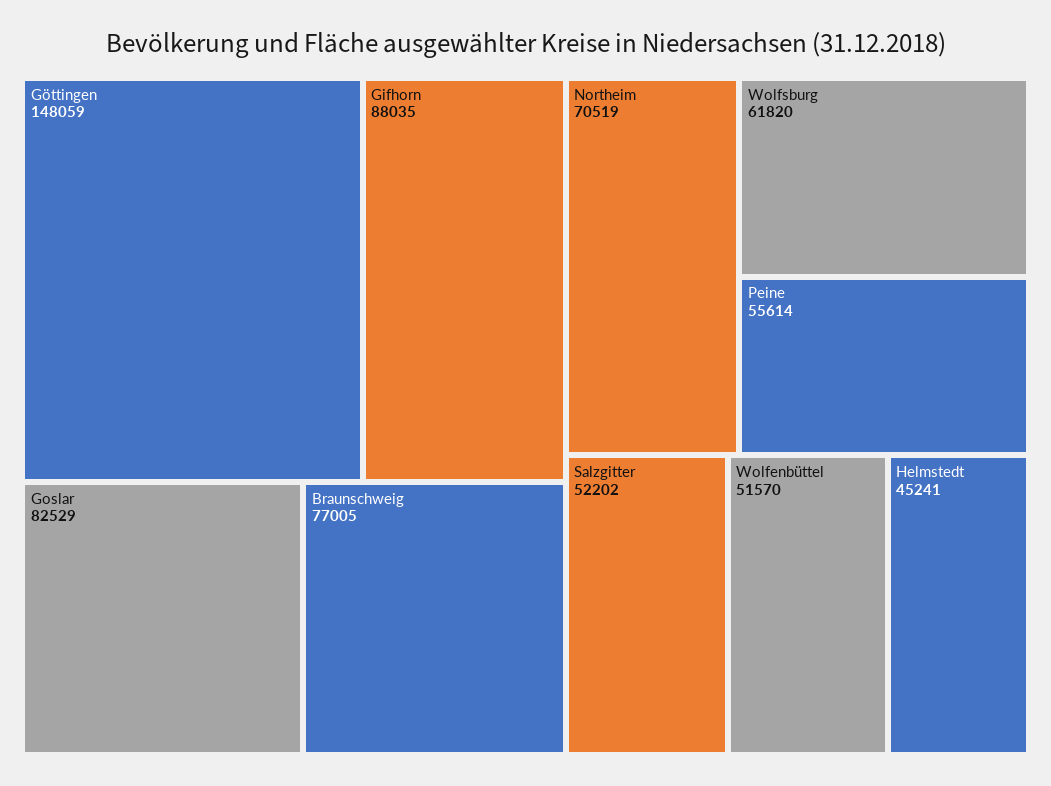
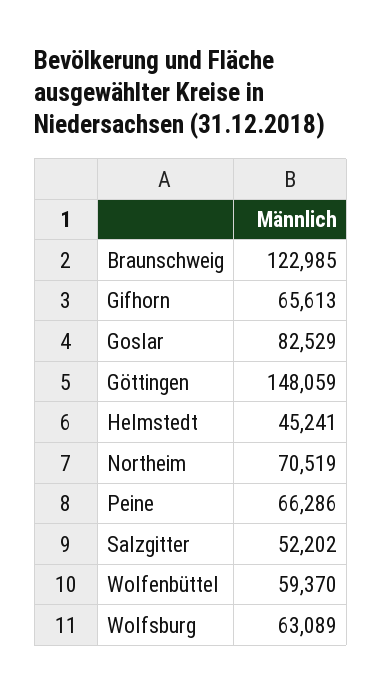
Gifhorn: 88035 -> 65613
Braunschweig: 77005 -> 122985
Wolfsburg: 61820 -> 63089
Peine: 55614 -> 66286
Wolfenbüttel: 51570 -> 59370

